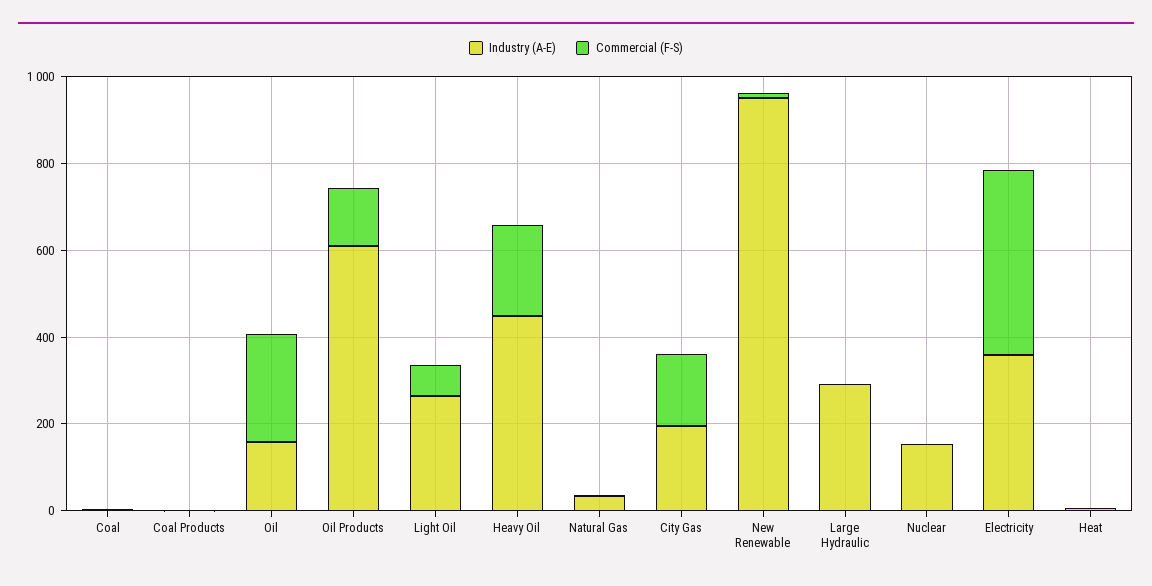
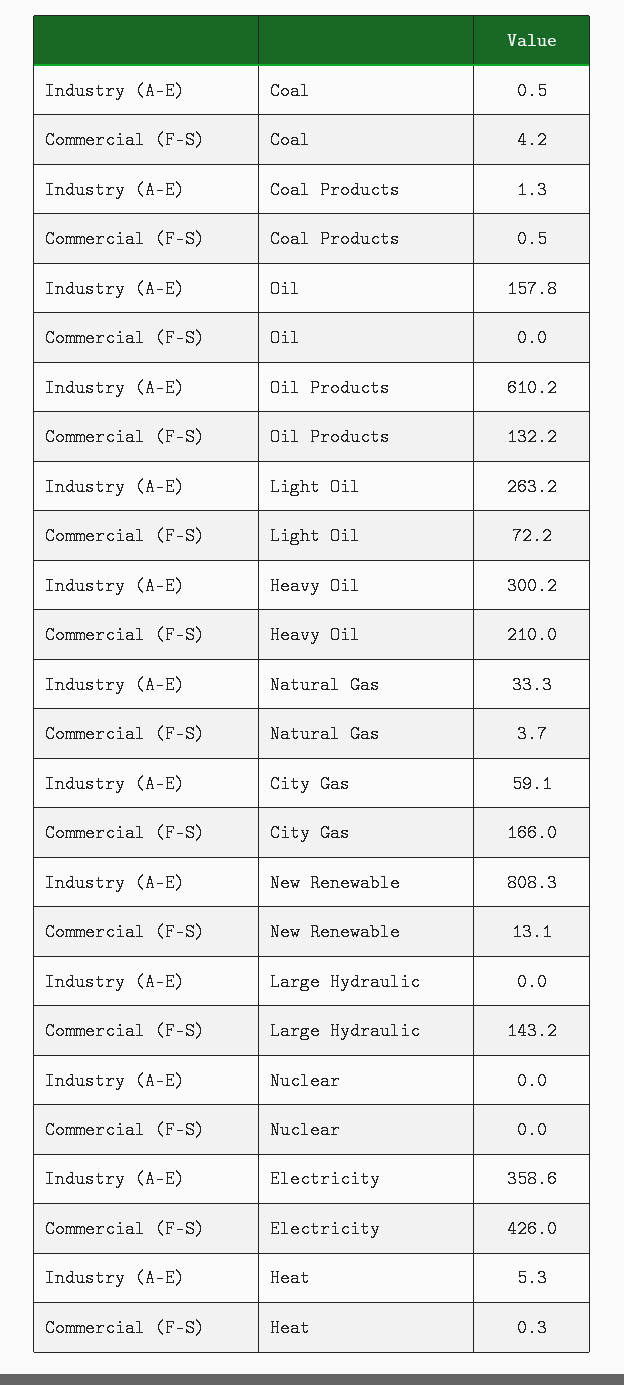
Commercial (F-S), Oil: 250 -> 0
Industry (A-E), Heavy Oil: 450 -> 300.2
Industry (A-E), City Gas: 200 -> 59.1
Industry (A-E), New Renewable: 950 -> 808.3
Industry (A-E), Large Hydraulic: 300 -> 0
Commercial (F-S), Large Hydraulic: 0 -> 143.2
Industry (A-E), Nuclear: 150 -> 0

